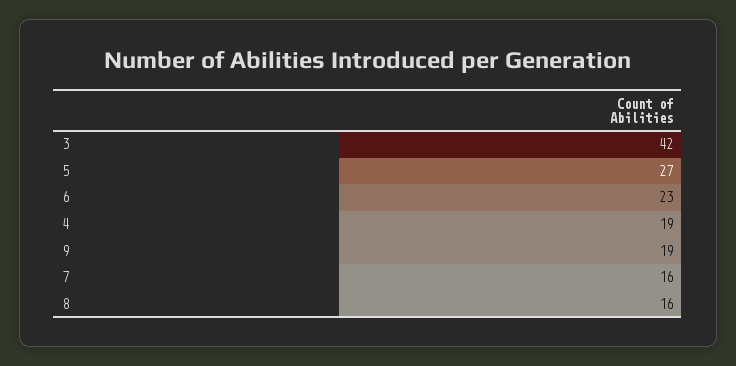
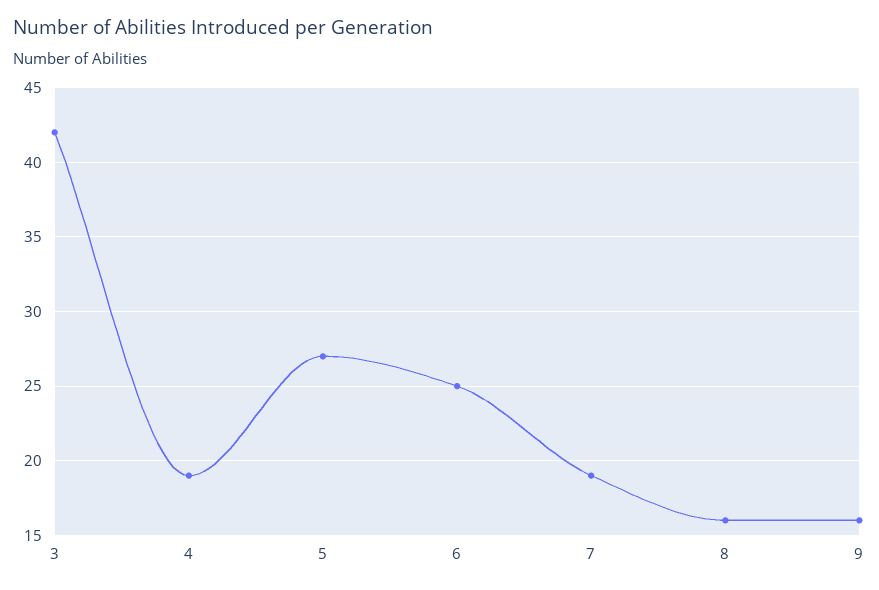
6: 23 -> 25
9: 19 -> 16
7: 16 -> 19

